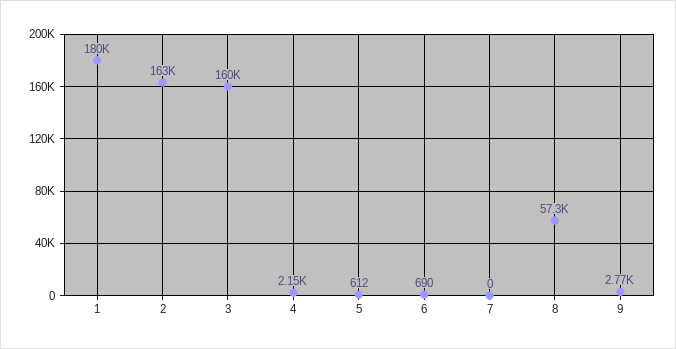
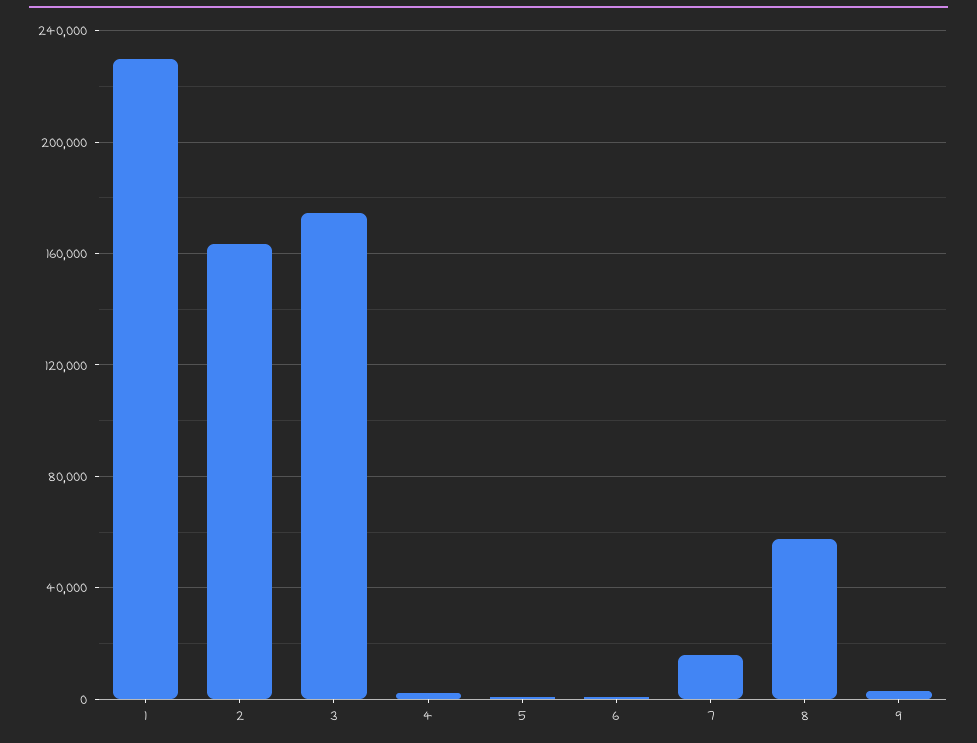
1: 180000 -> 230000
3: 160000 -> 175000
7: 0 -> 15000

